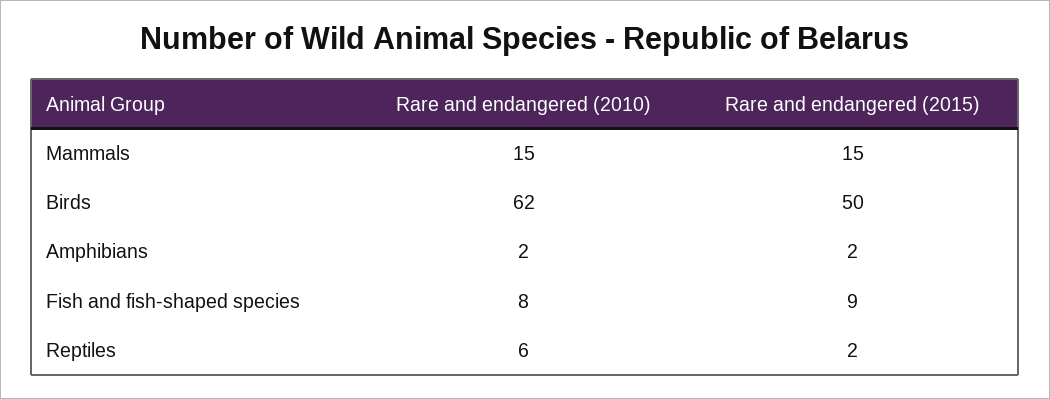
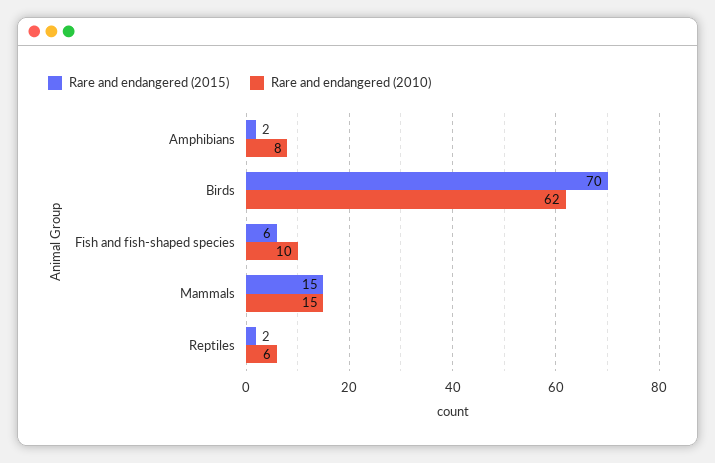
Rare and endangered (2015), Birds: 50 -> 70
Rare and endangered (2010), Amphibians: 2 -> 8
Rare and endangered (2010), Fish and fish-shaped species: 8 -> 10
Rare and endangered (2015), Fish and fish-shaped species: 9 -> 6

